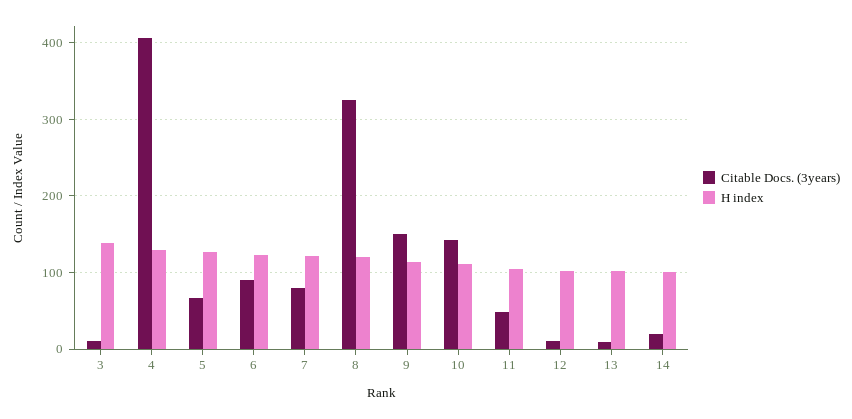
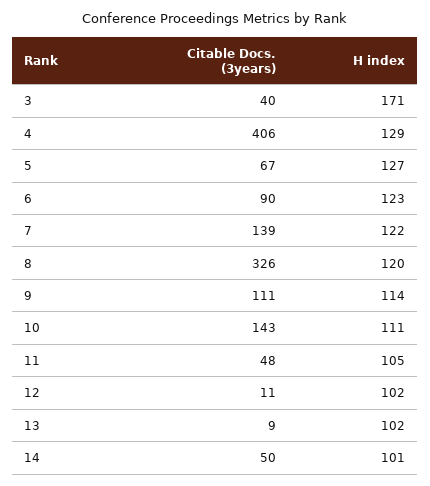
Citable Docs. (3years), 3: 10 -> 40
H index, 3: 140 -> 171
Citable Docs. (3years), 7: 80 -> 139
Citable Docs. (3years), 9: 150 -> 111
Citable Docs. (3years), 14: 20 -> 50

